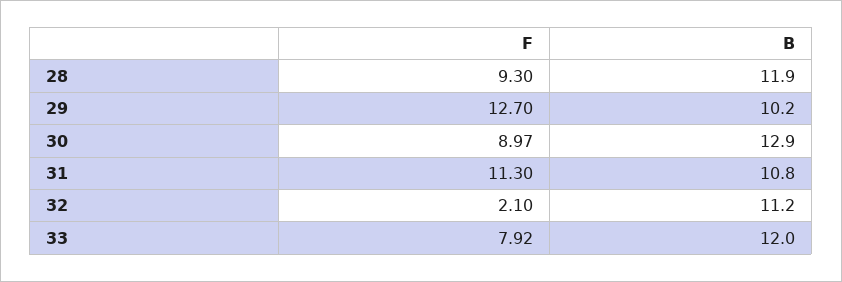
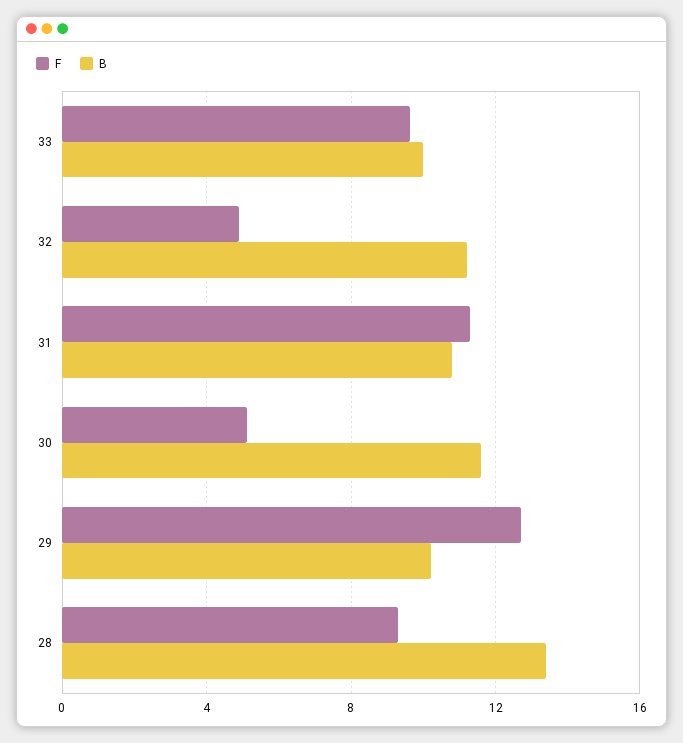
B, 28: 11.9 -> 13.5
F, 30: 8.97 -> 5
B, 30: 12.9 -> 11.5
F, 32: 2.1 -> 5
F, 33: 7.92 -> 9.5
B, 33: 12 -> 10

